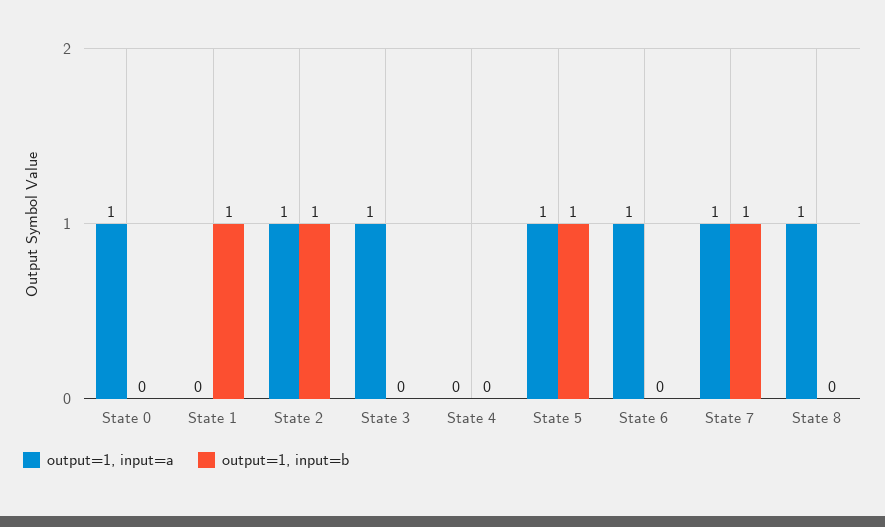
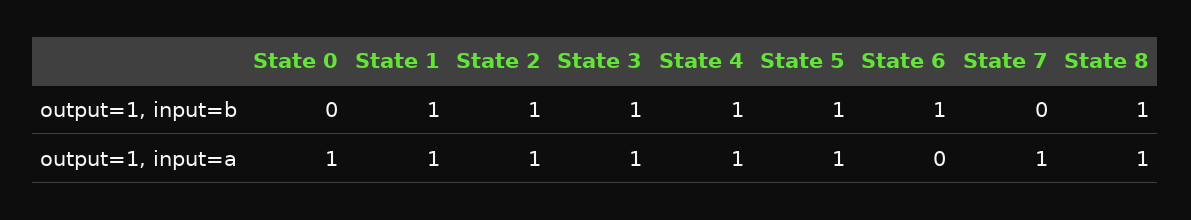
output=1, input=a, State 1: 0 -> 1
output=1, input=b, State 3: 0 -> 1
output=1, input=a, State 4: 0 -> 1
output=1, input=b, State 4: 0 -> 1
output=1, input=a, State 6: 1 -> 0
output=1, input=b, State 6: 0 -> 1
output=1, input=b, State 7: 1 -> 0
output=1, input=b, State 8: 0 -> 1

